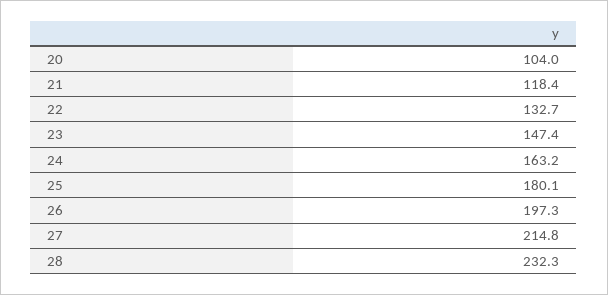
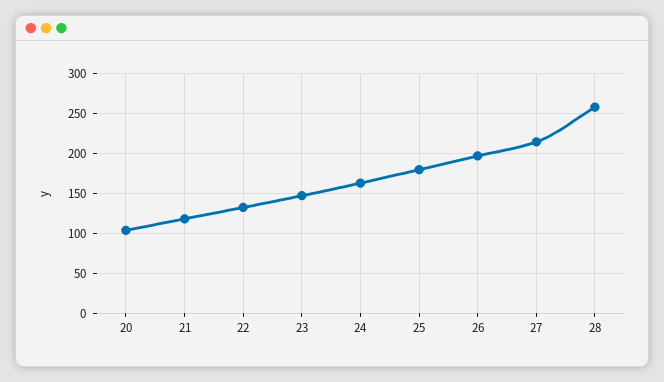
28: 232.3 -> 260

